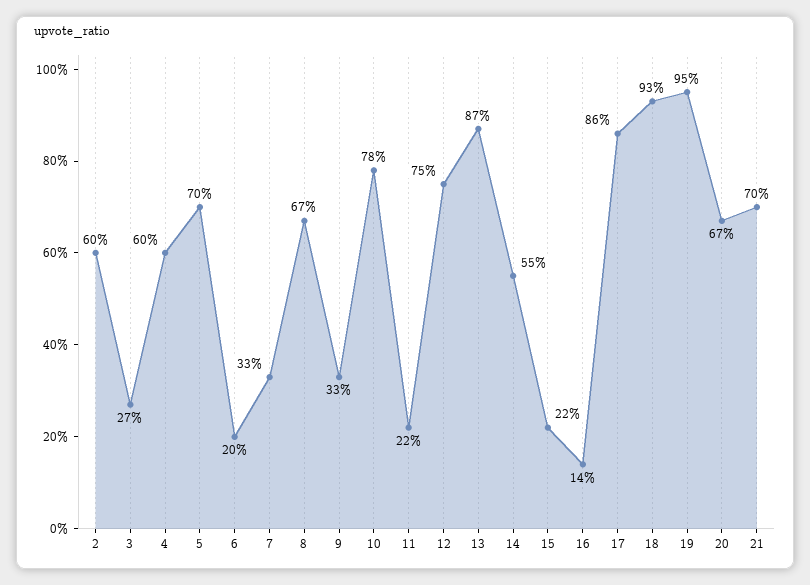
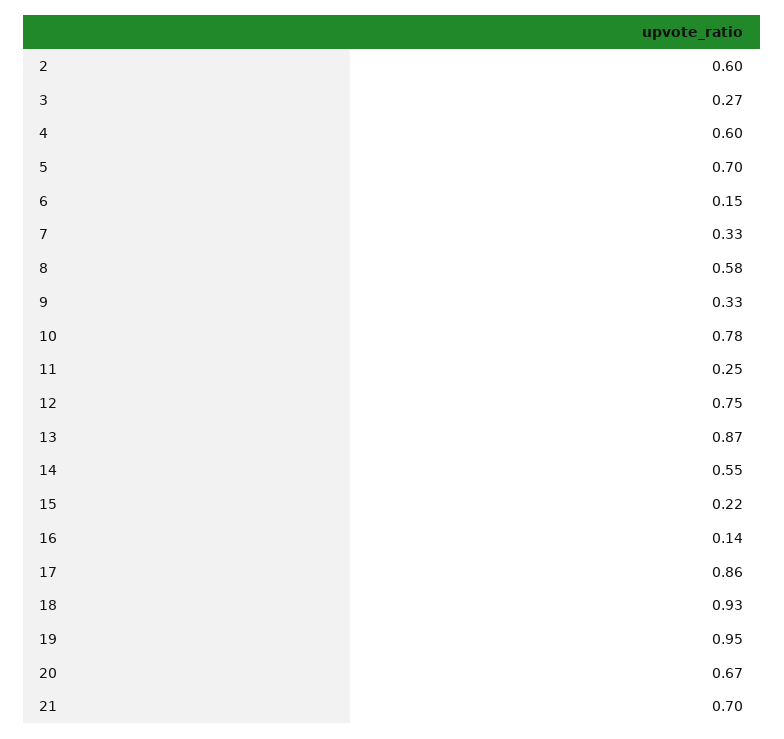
6: 0.2 -> 0.15
8: 0.67 -> 0.58
11: 0.22 -> 0.25

